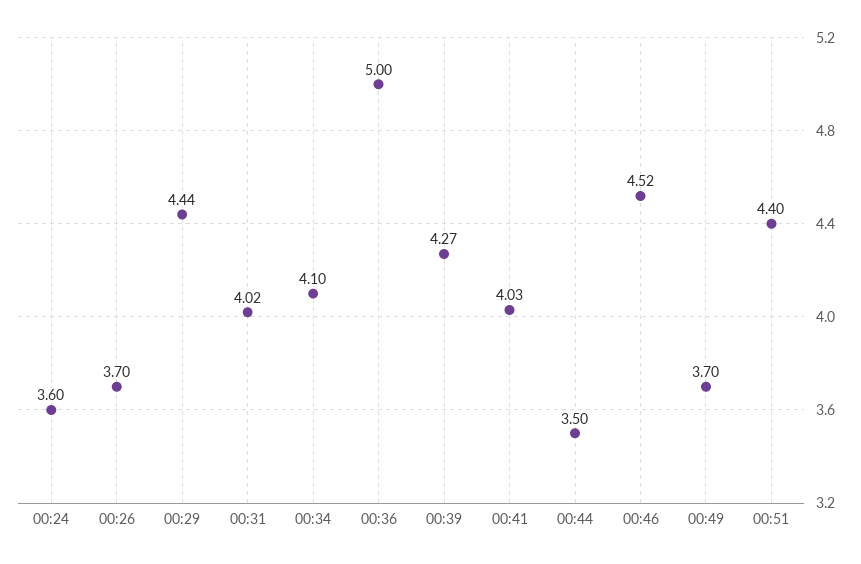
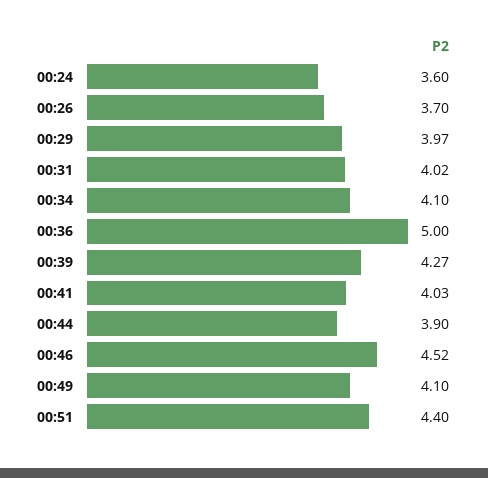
00:29: 4.44 -> 3.97
00:44: 3.5 -> 3.9
00:49: 3.7 -> 4.1

